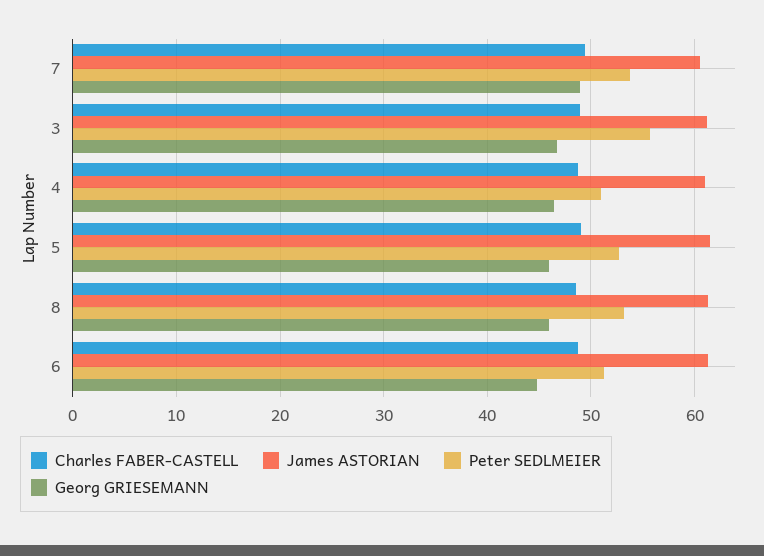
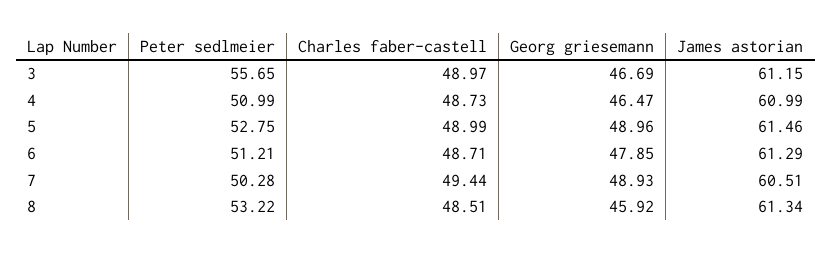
Peter SEDLMEIER, 7: 54 -> 50.28
Georg GRIESEMANN, 5: 46 -> 48.96
Georg GRIESEMANN, 6: 45 -> 47.85

